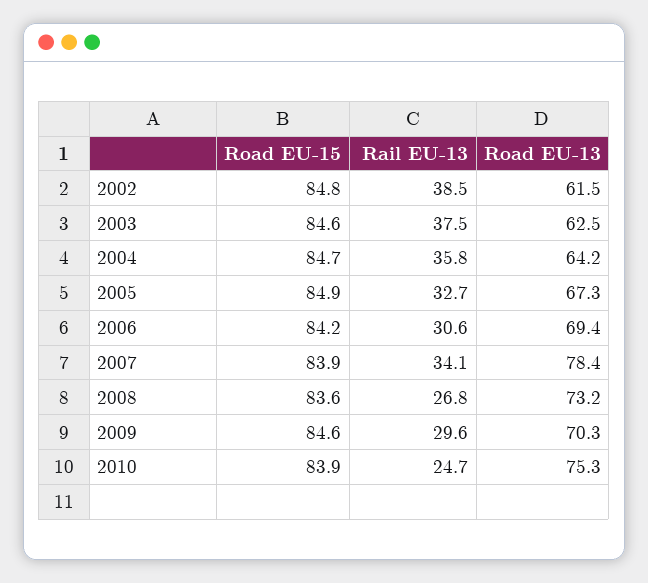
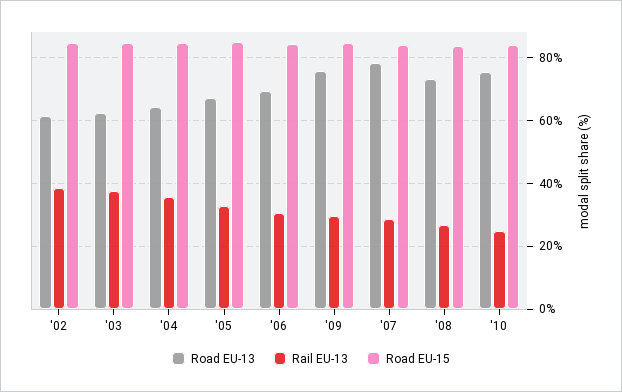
Rail EU-13, 2007: 34.1 -> 28
Road EU-13, 2009: 70.3 -> 76

